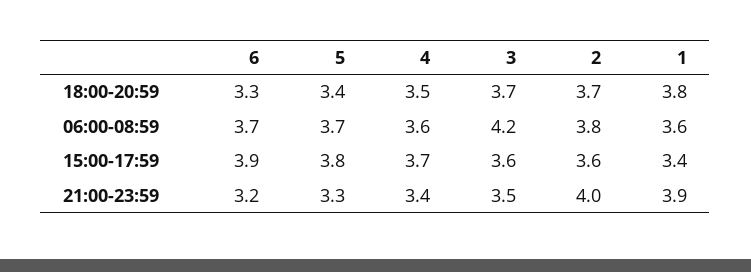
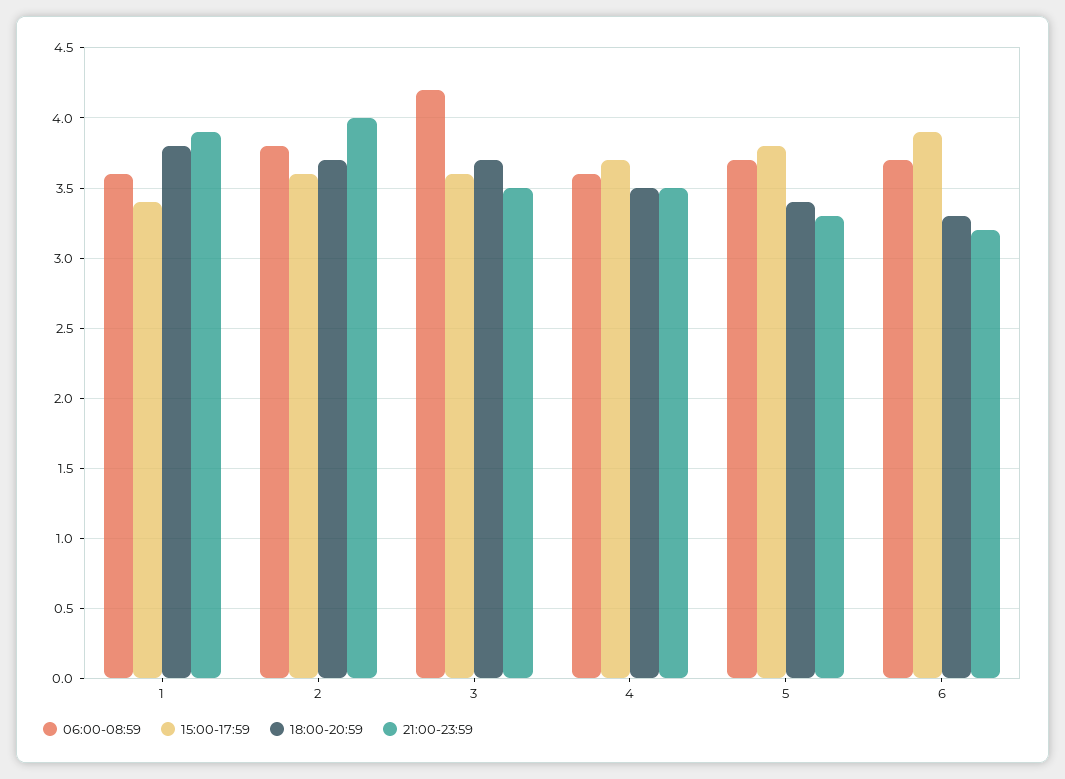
21:00-23:59, 4: 3.4 -> 3.5

